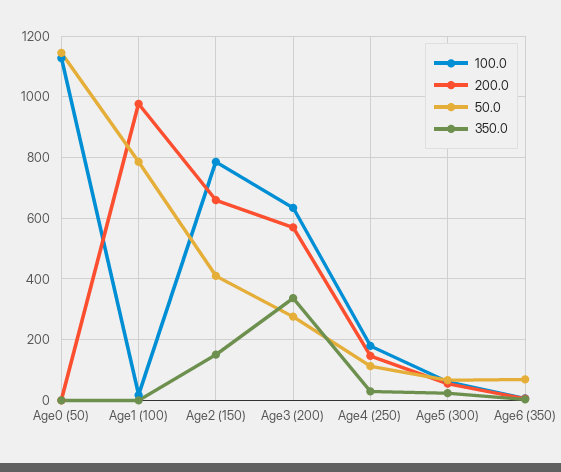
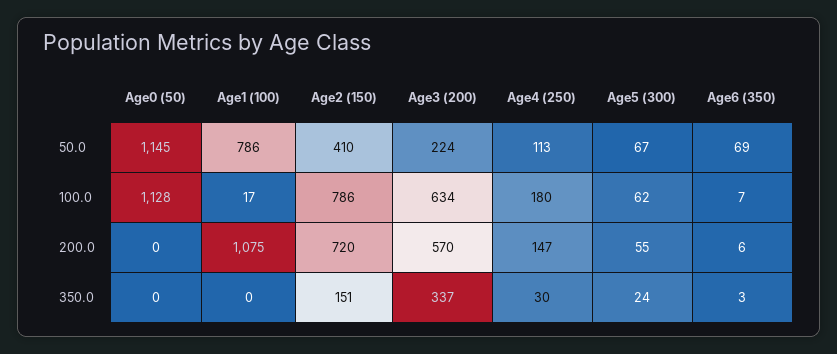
200.0, Age1 (100): 980 -> 1075
200.0, Age2 (150): 660 -> 720
50.0, Age3 (200): 280 -> 224

